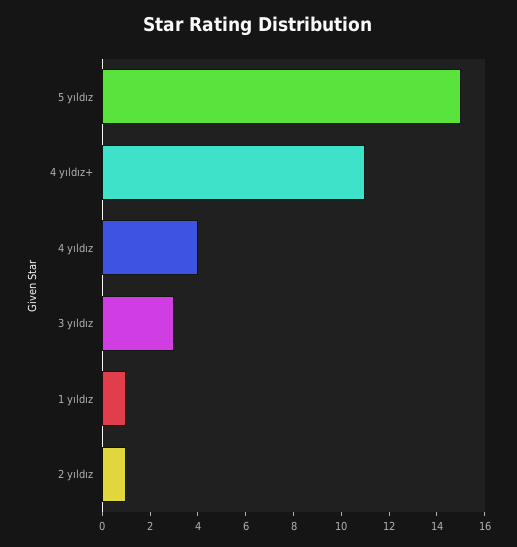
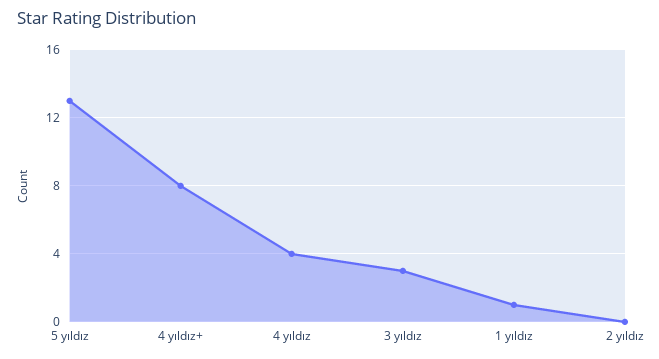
5 yıldız: 15 -> 13
4 yıldız+: 11 -> 8
2 yıldız: 1 -> 0

